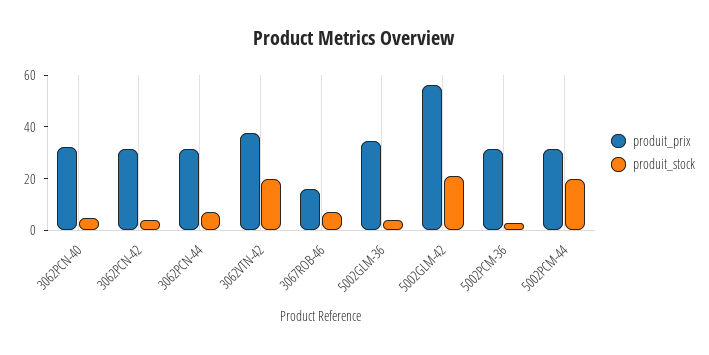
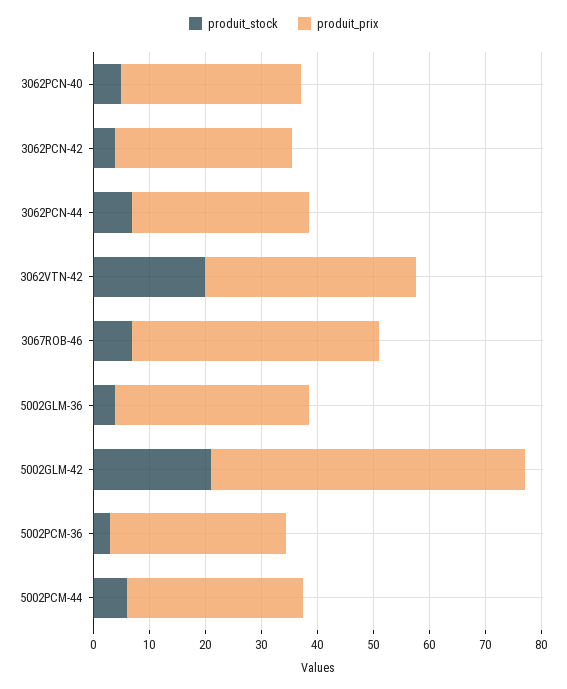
produit_prix, 3067ROB-46: 15 -> 44
produit_stock, 5002PCM-44: 20 -> 6

